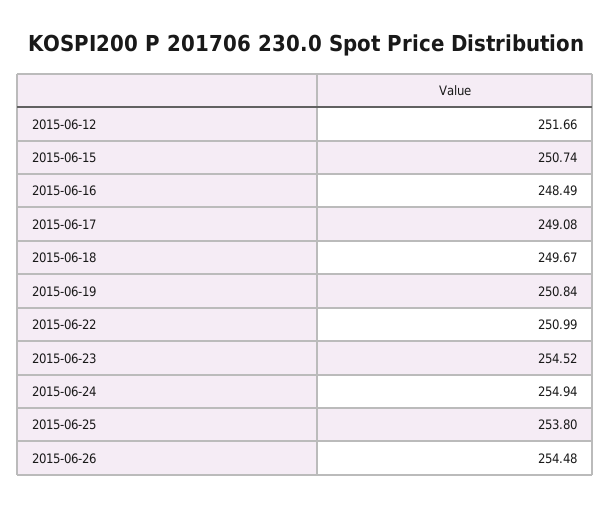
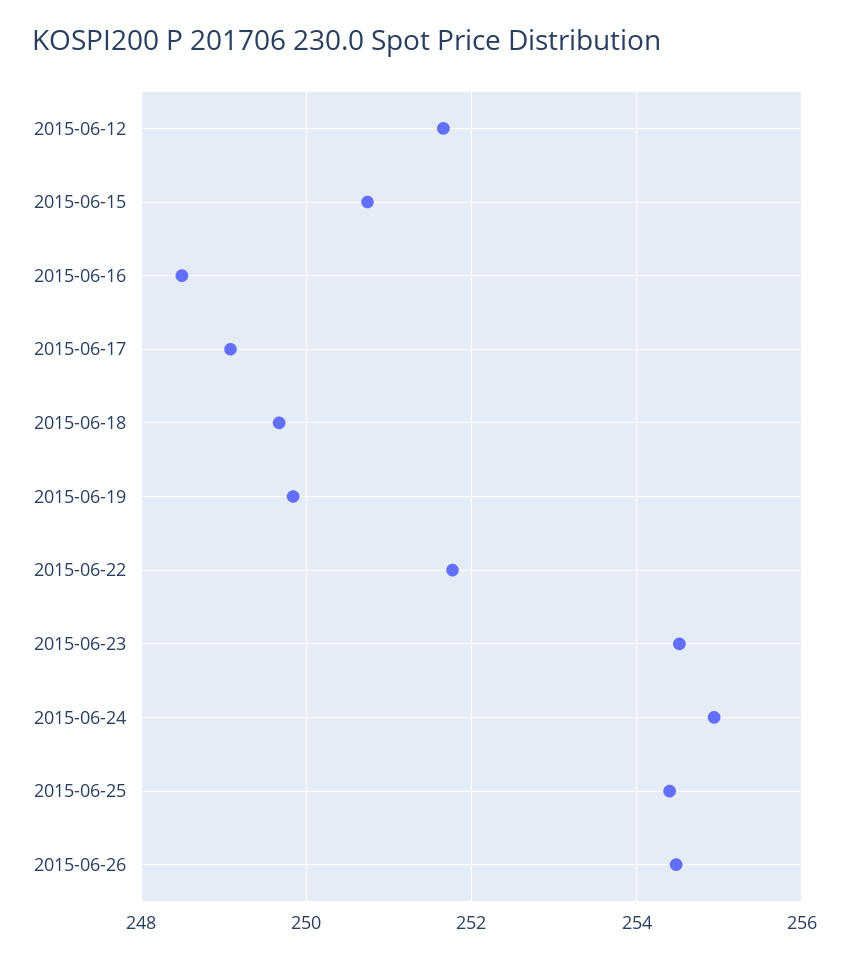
2015-06-19: 250.84 -> 249.8
2015-06-22: 250.99 -> 251.8
2015-06-25: 253.8 -> 254.4

